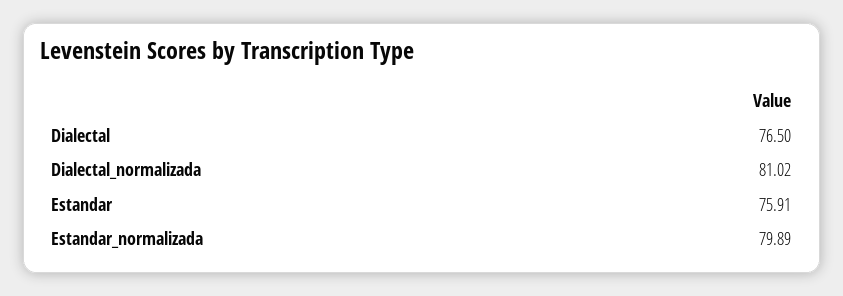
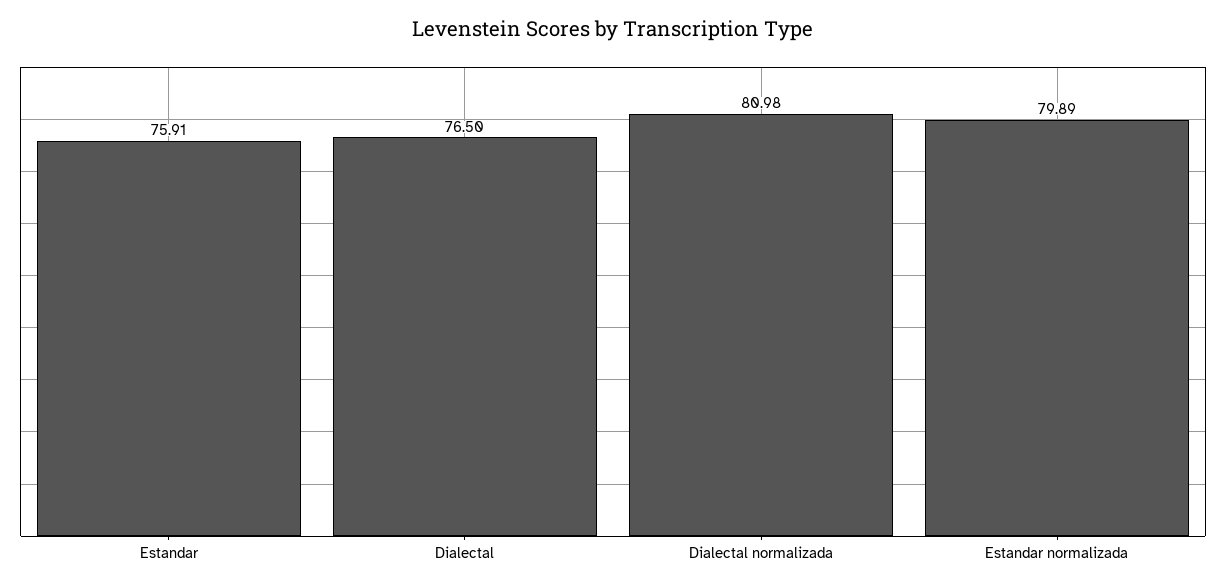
Dialectal_normalizada: 81.02 -> 80.98

